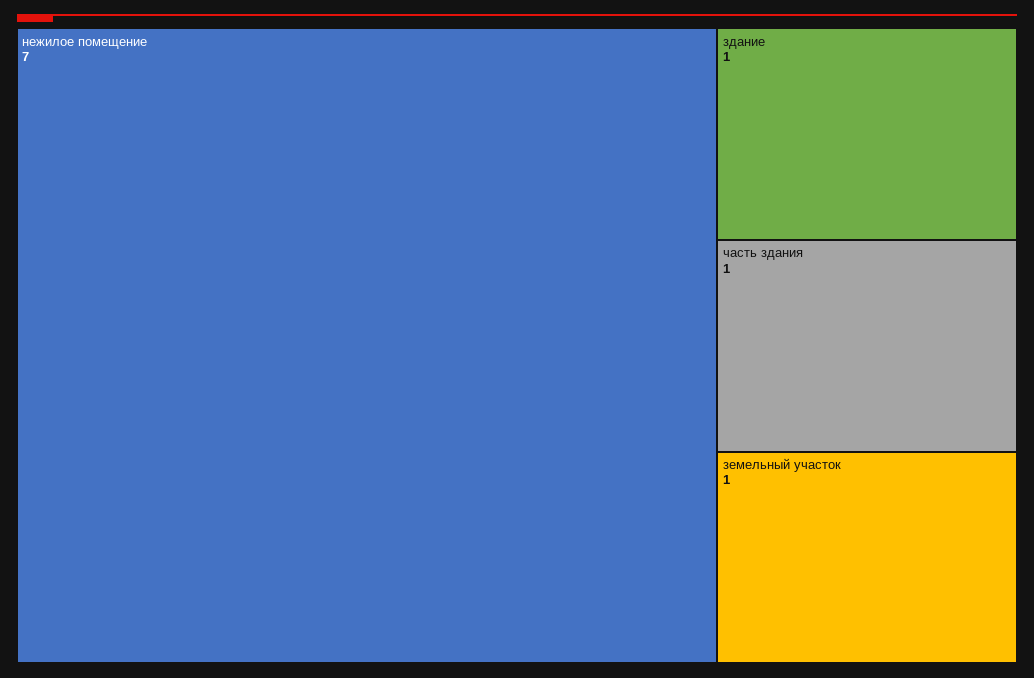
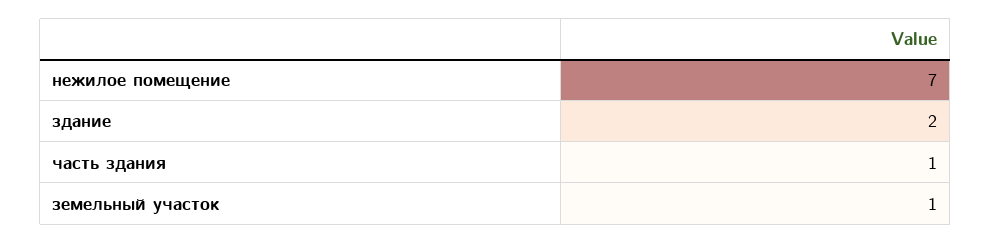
здание: 1 -> 2

